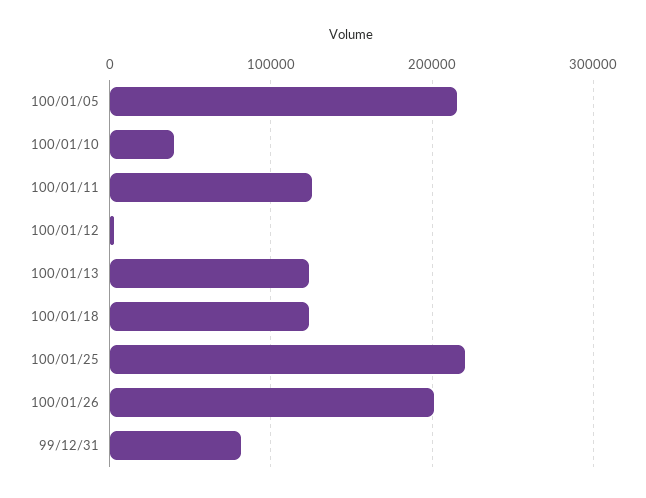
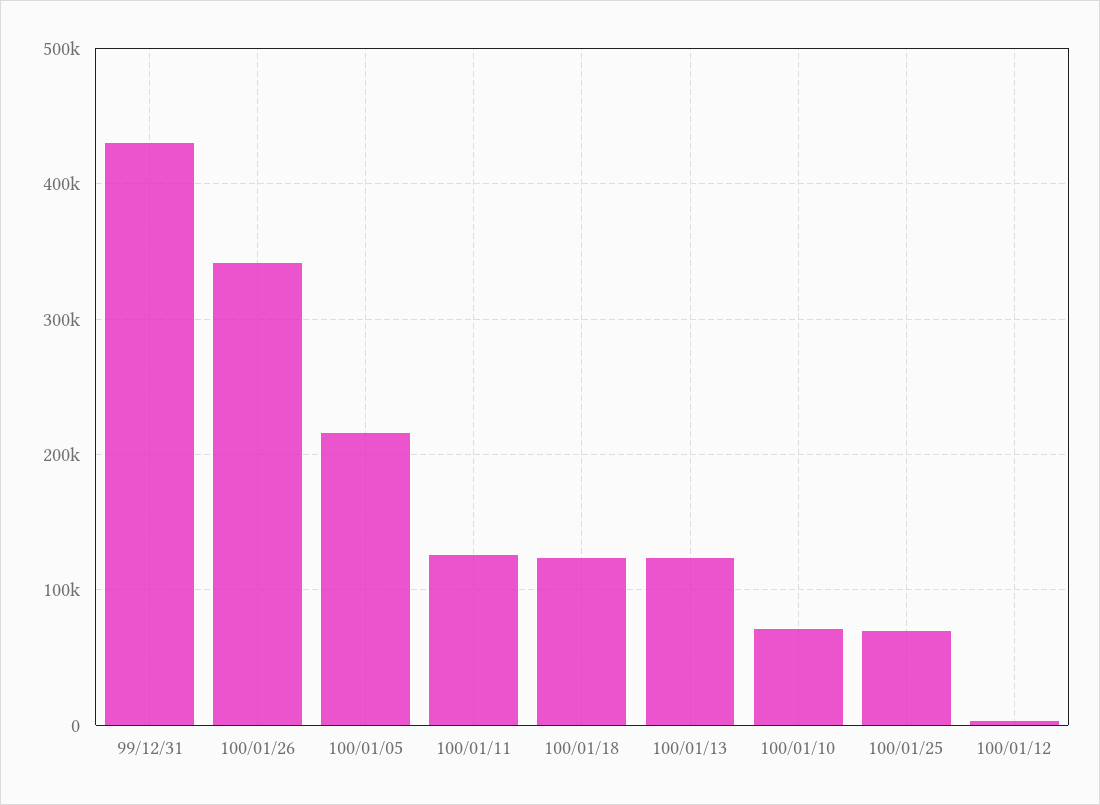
100/01/10: 40000 -> 70000
100/01/25: 220000 -> 70000
100/01/26: 200000 -> 340000
99/12/31: 80000 -> 430000

